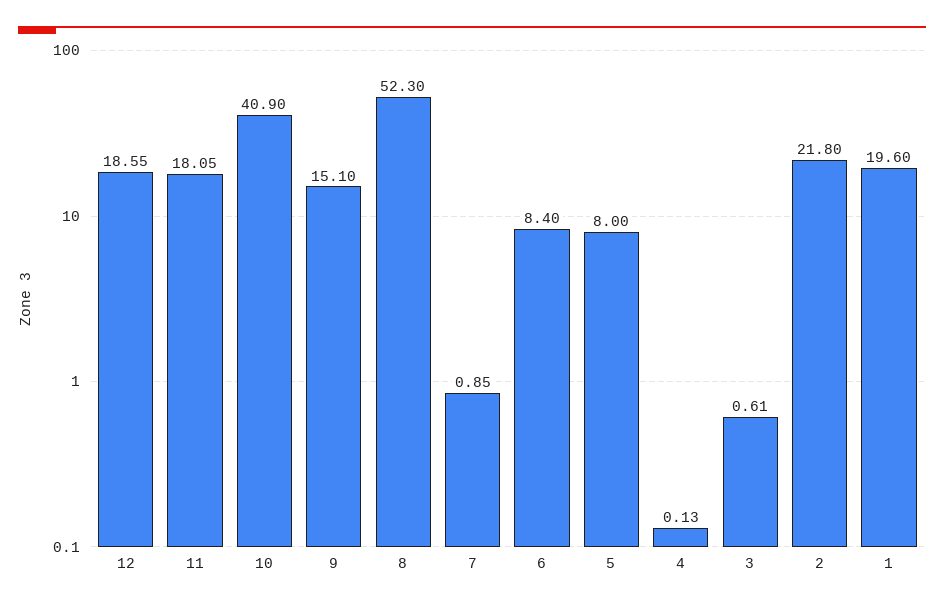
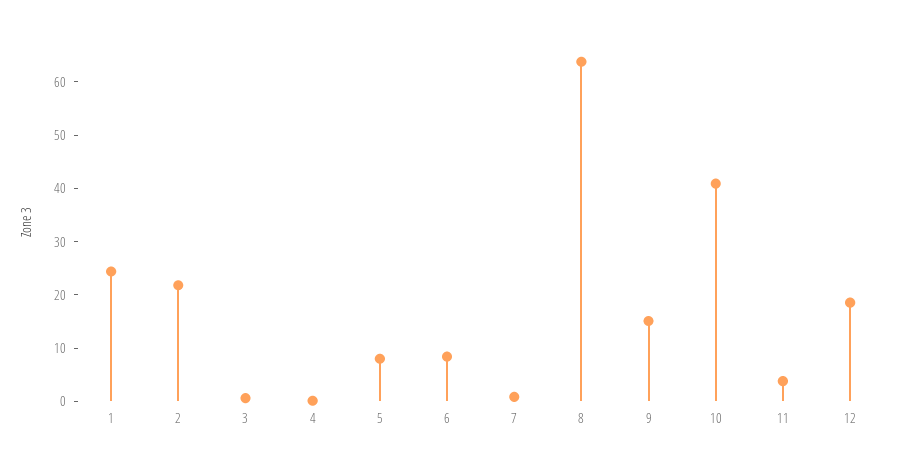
11: 18.05 -> 4
8: 52.3 -> 64
1: 19.6 -> 24

